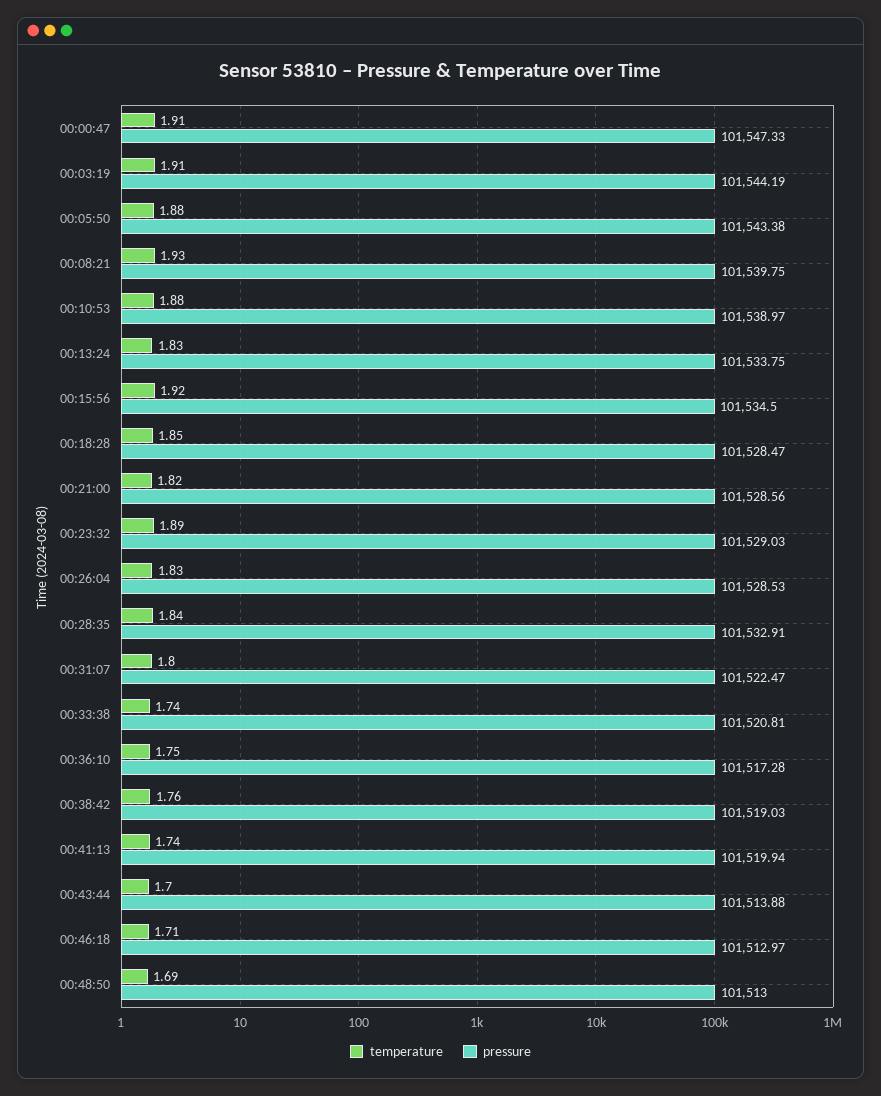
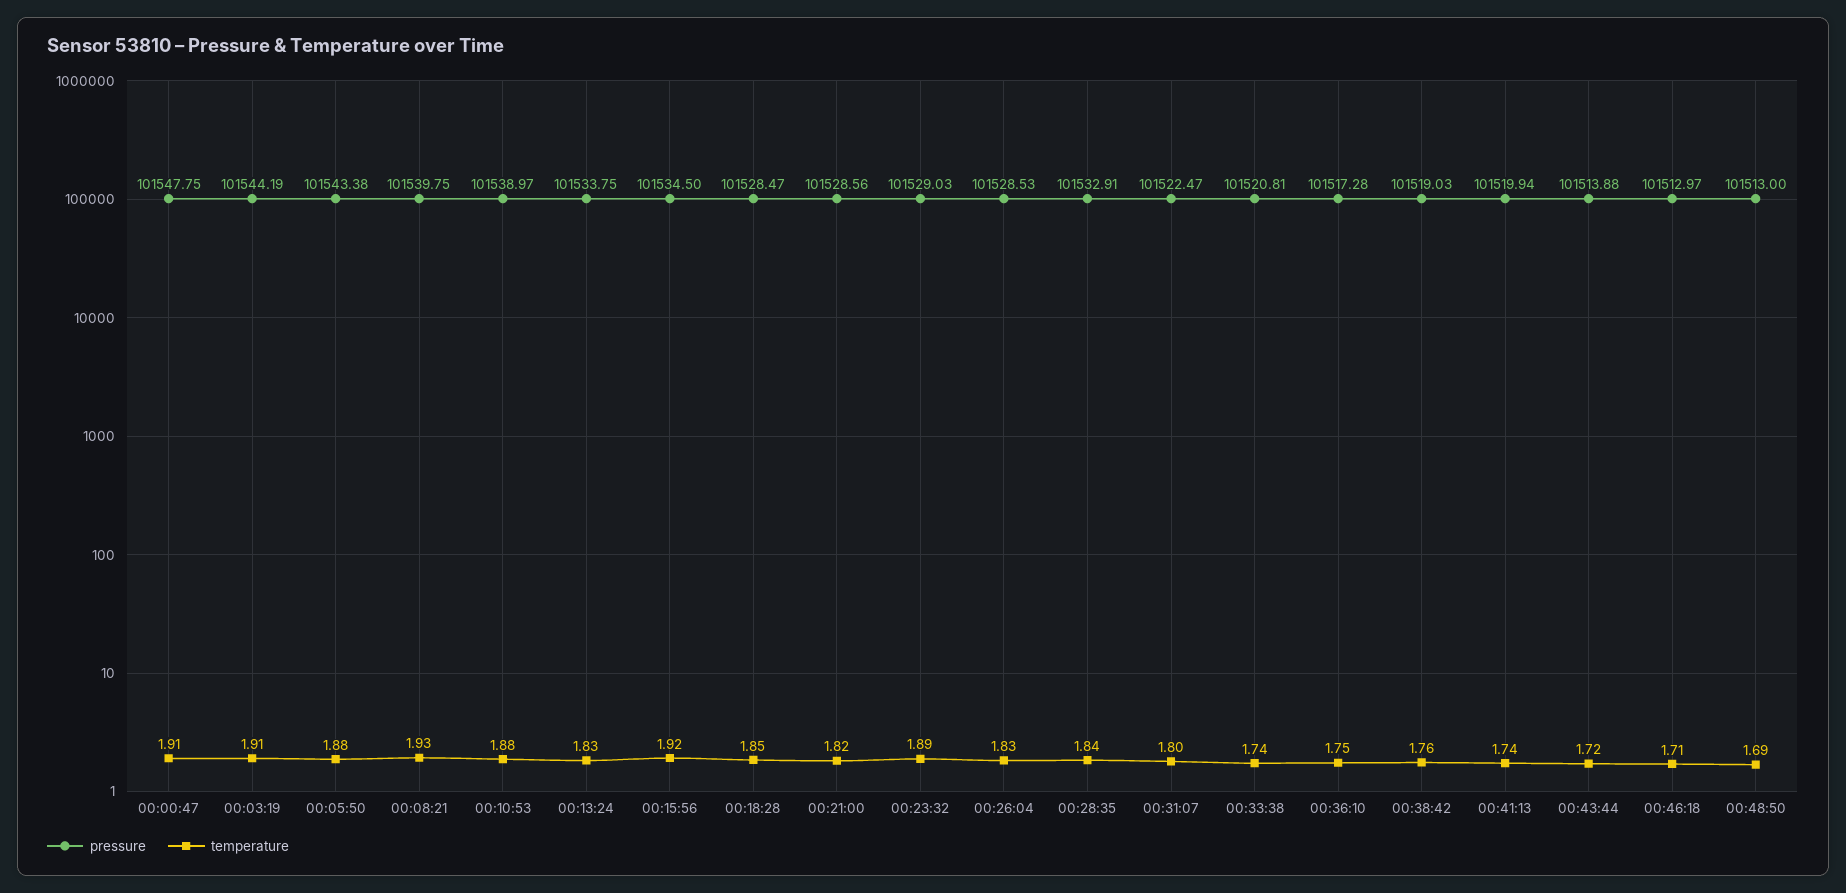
pressure, 00:00:47: 101547.33 -> 101547.75
temperature, 00:43:44: 1.7 -> 1.72

